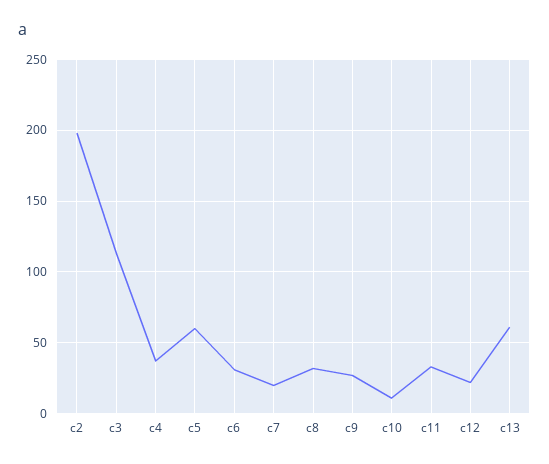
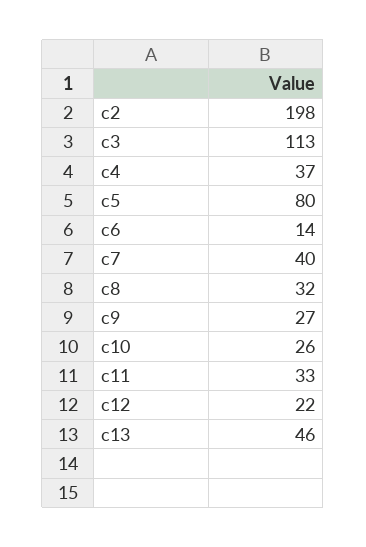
c5: 60 -> 80
c6: 30 -> 14
c7: 20 -> 40
c10: 10 -> 26
c13: 60 -> 46

